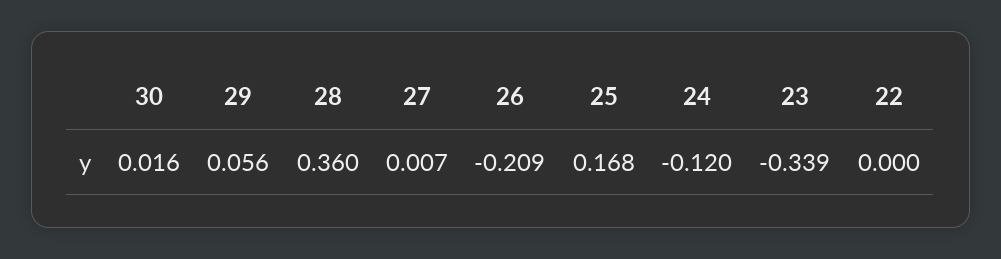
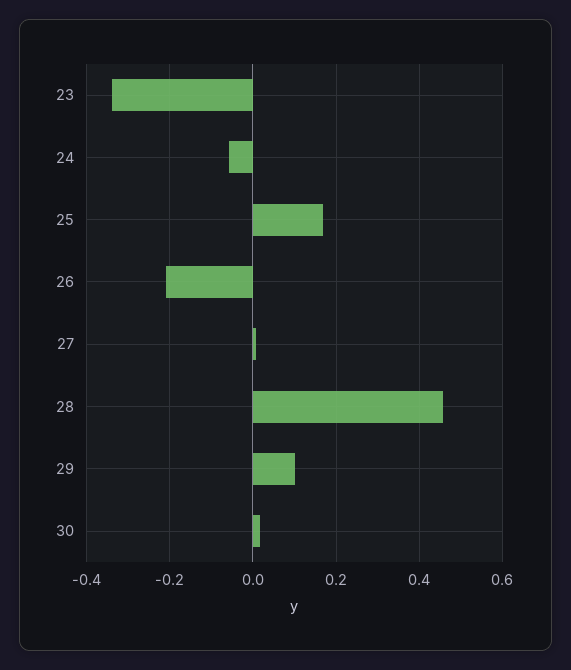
29: 0.056 -> 0.1
28: 0.36 -> 0.46
24: -0.12 -> -0.06
22: 0 -> none

